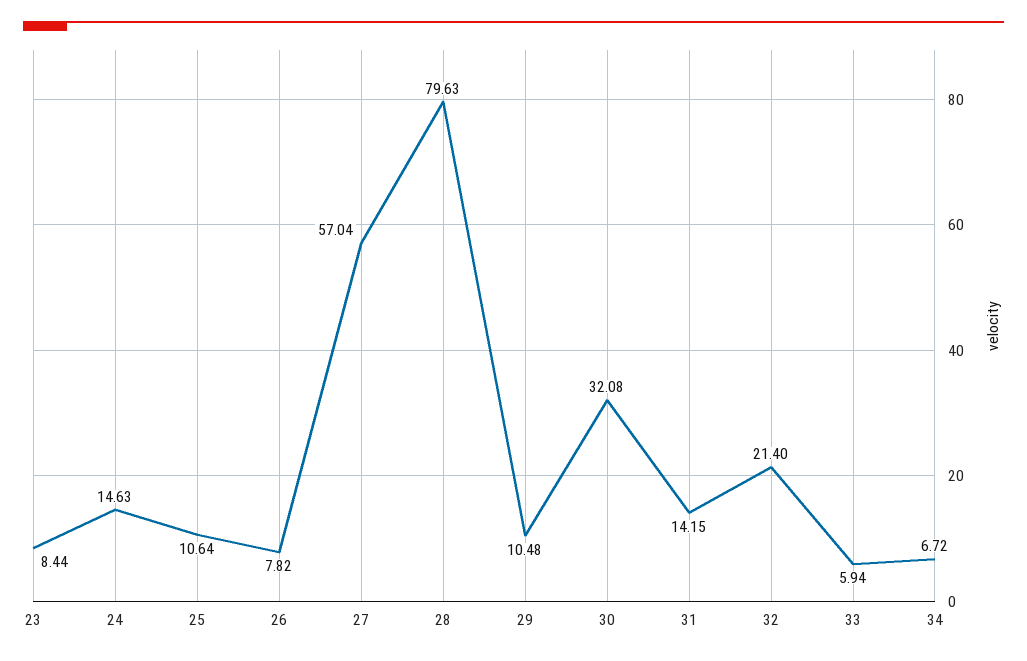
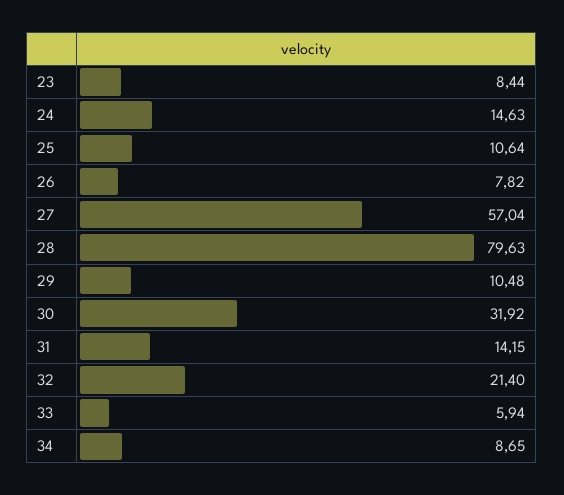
30: 32.08 -> 31.92
34: 6.72 -> 8.65

